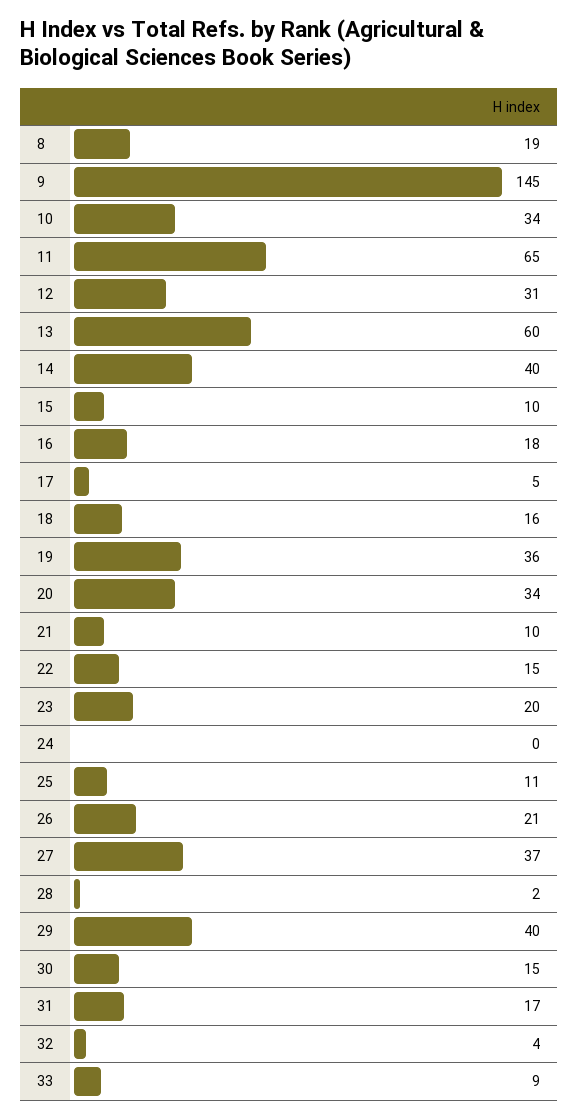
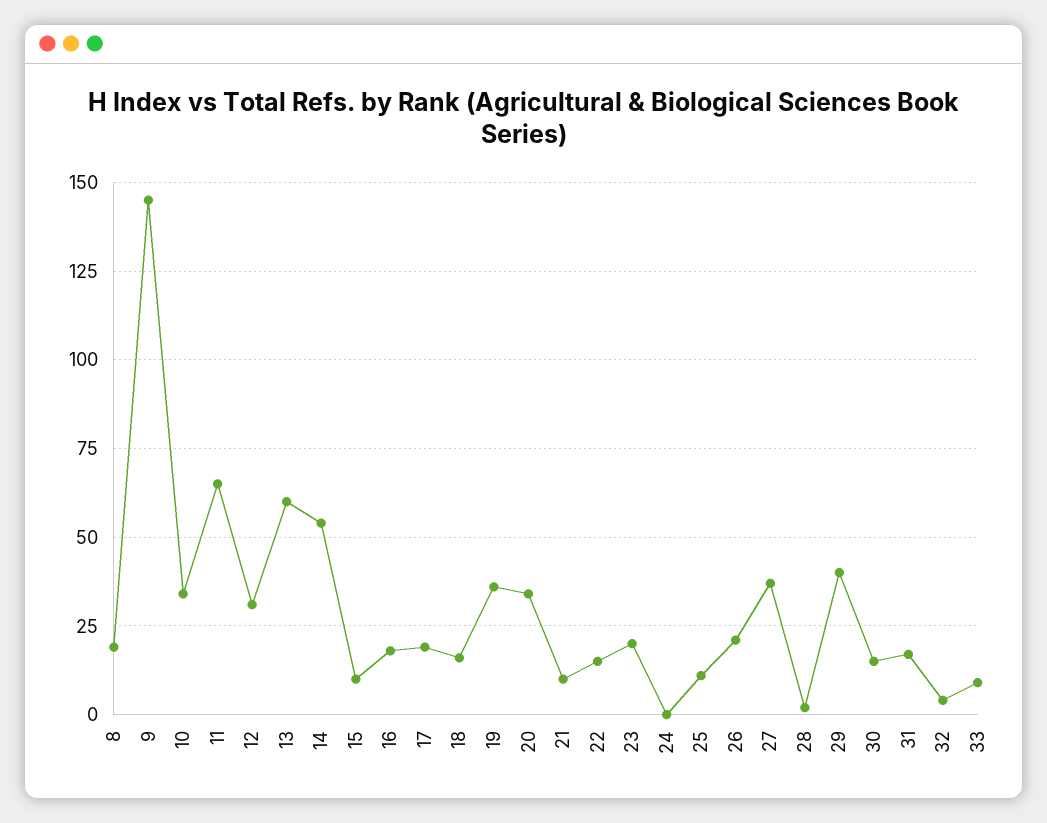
14: 40 -> 55
17: 5 -> 20

